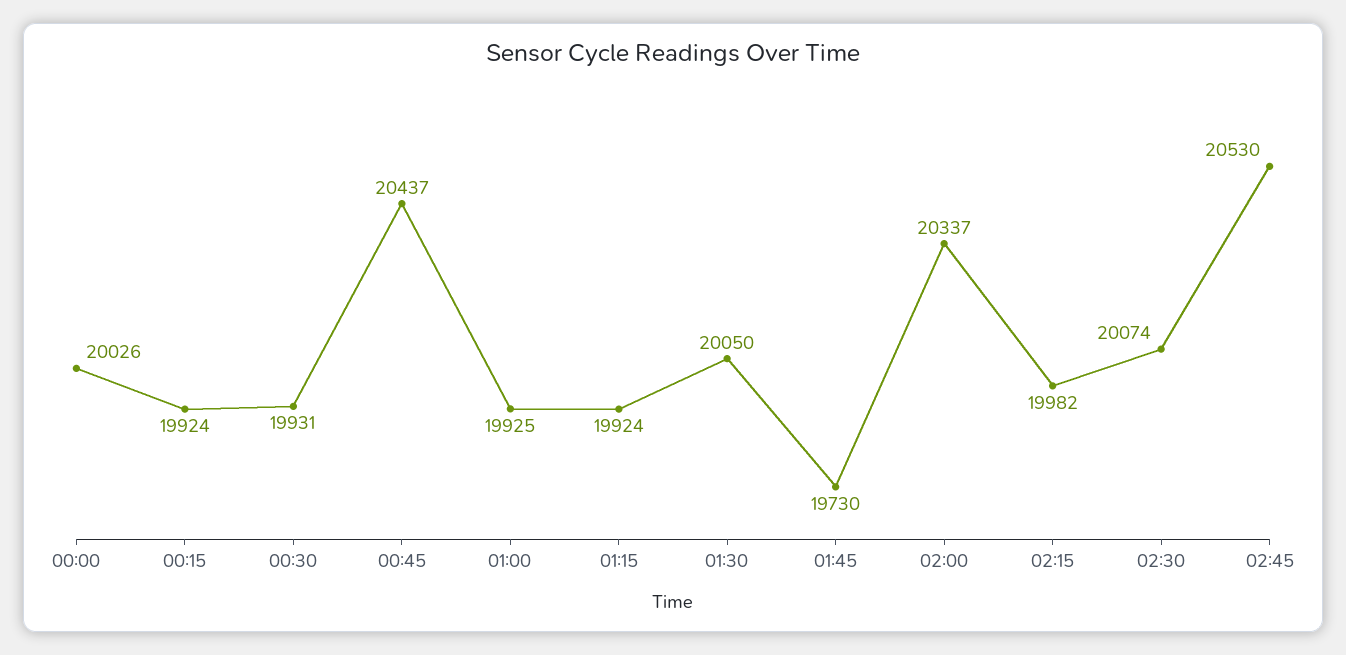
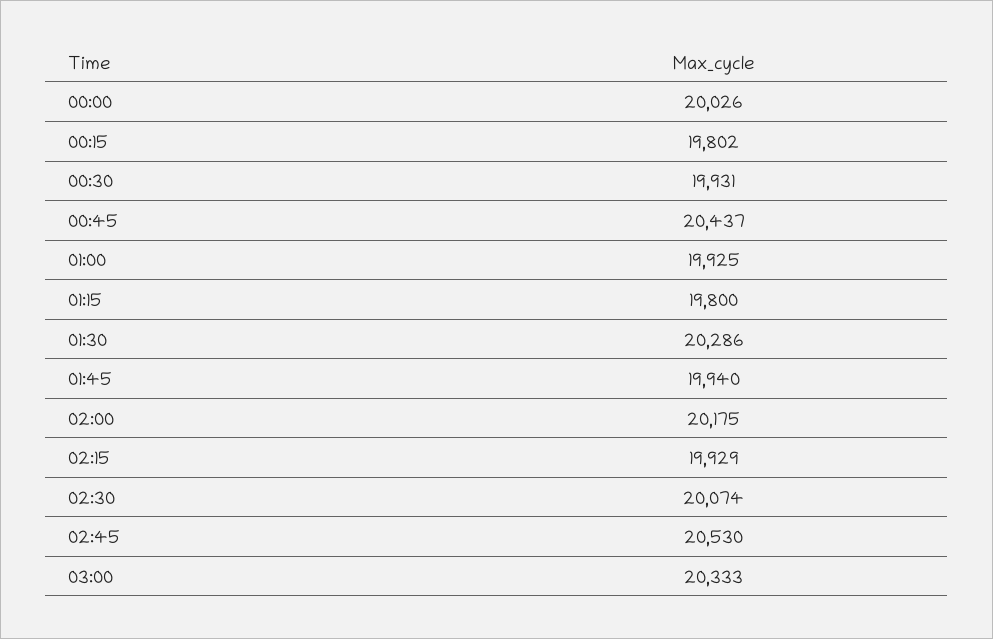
00:15: 19924 -> 19802
01:15: 19924 -> 19800
01:30: 20050 -> 20286
01:45: 19730 -> 19940
02:00: 20337 -> 20175
02:15: 19982 -> 19929
03:00: none -> 20333

